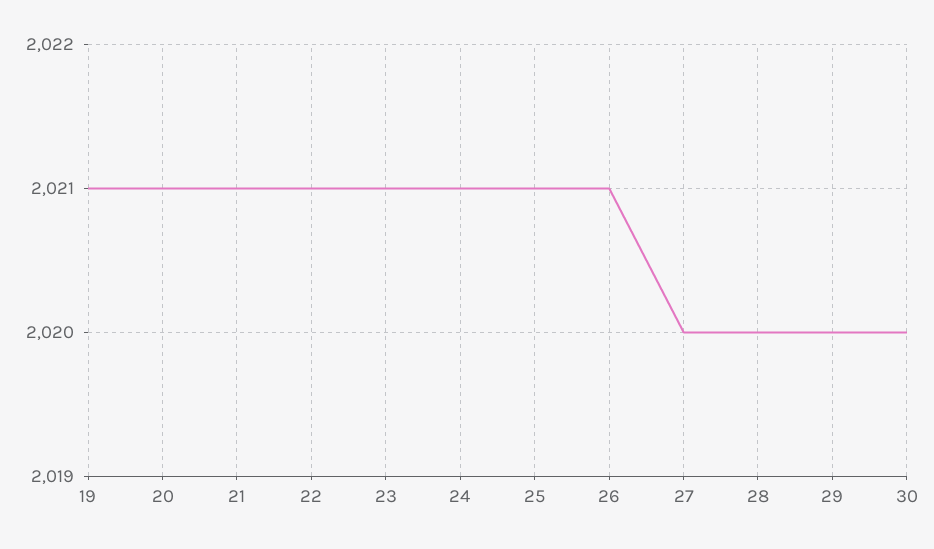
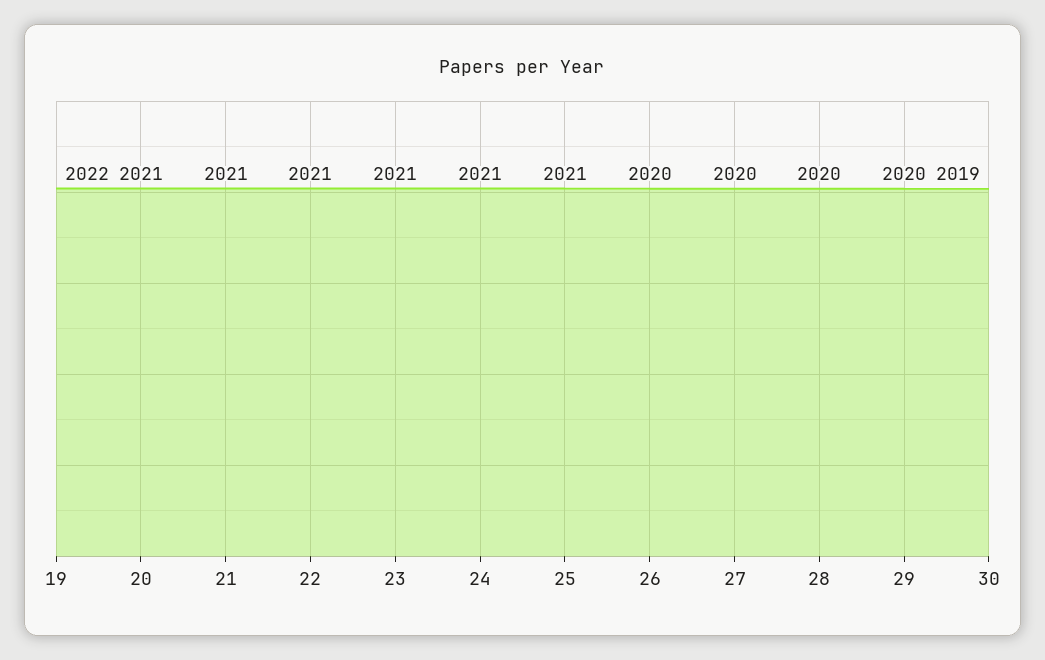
19: 2021 -> 2022
26: 2021 -> 2020
30: 2020 -> 2019

